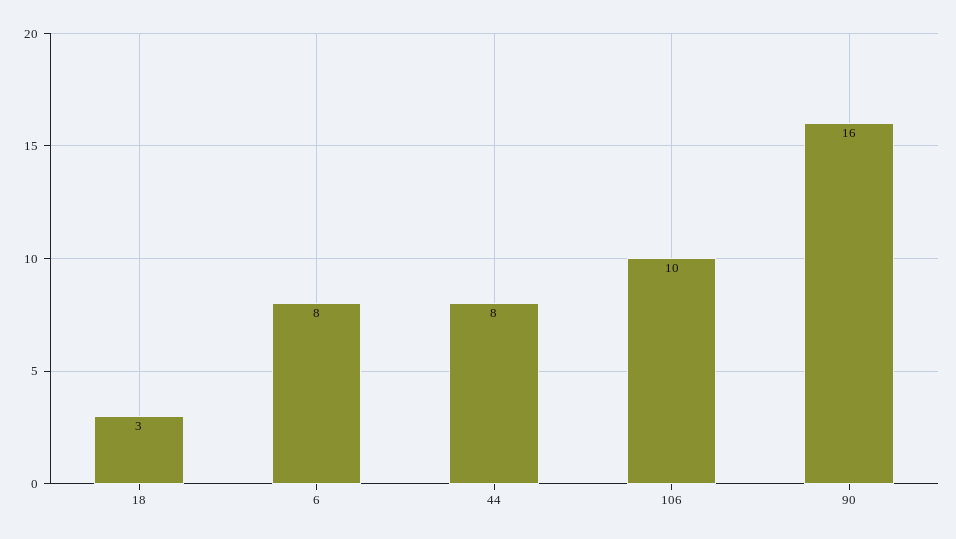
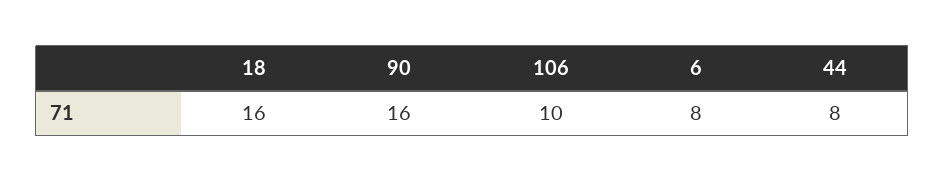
18: 3 -> 16

